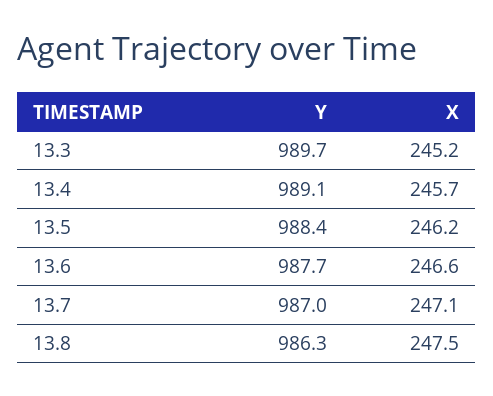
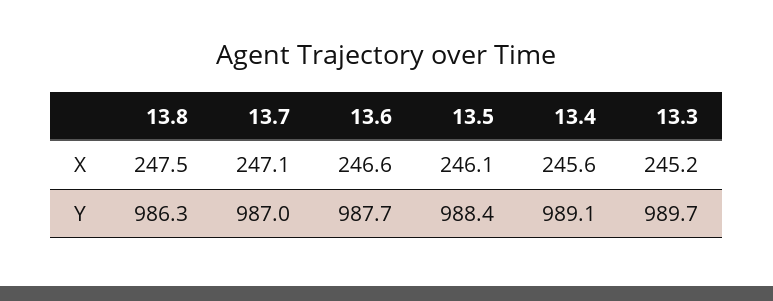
X, 13.4: 245.7 -> 245.6
X, 13.5: 246.2 -> 246.1

